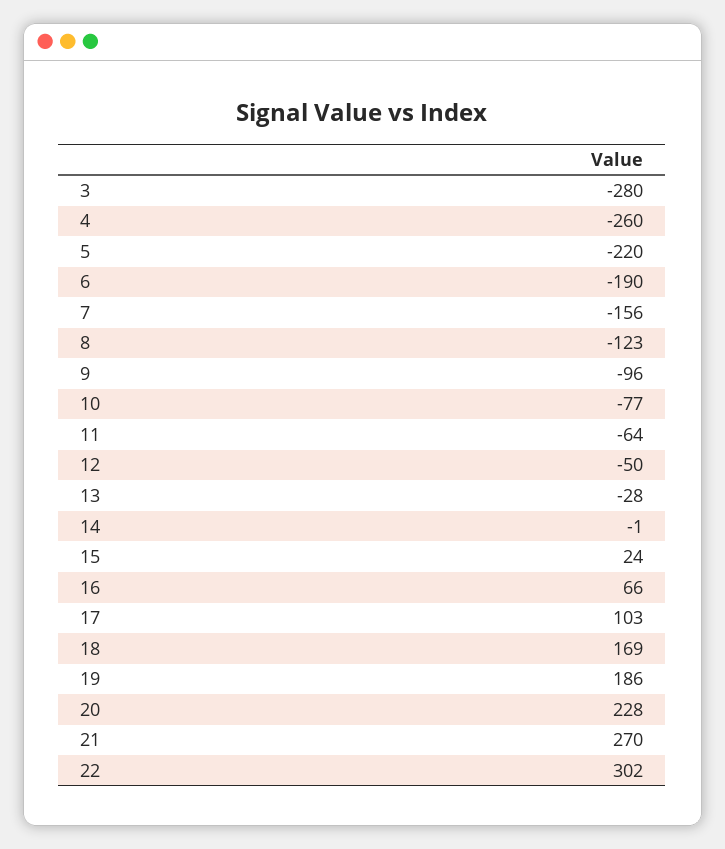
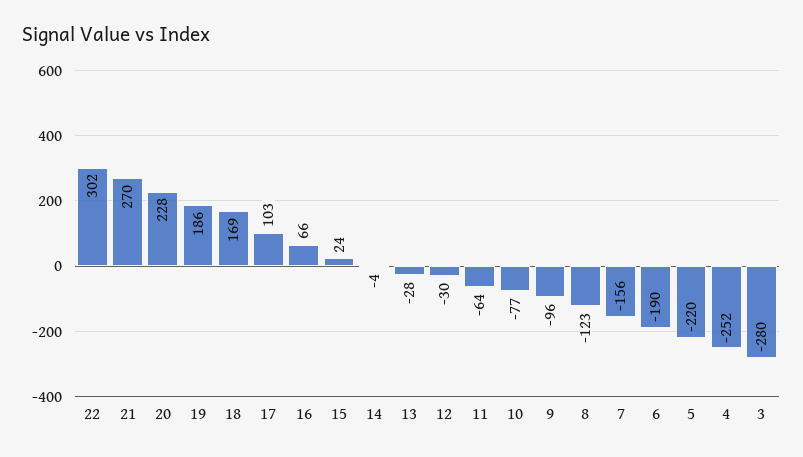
4: -260 -> -252
12: -50 -> -30
14: -1 -> -4

